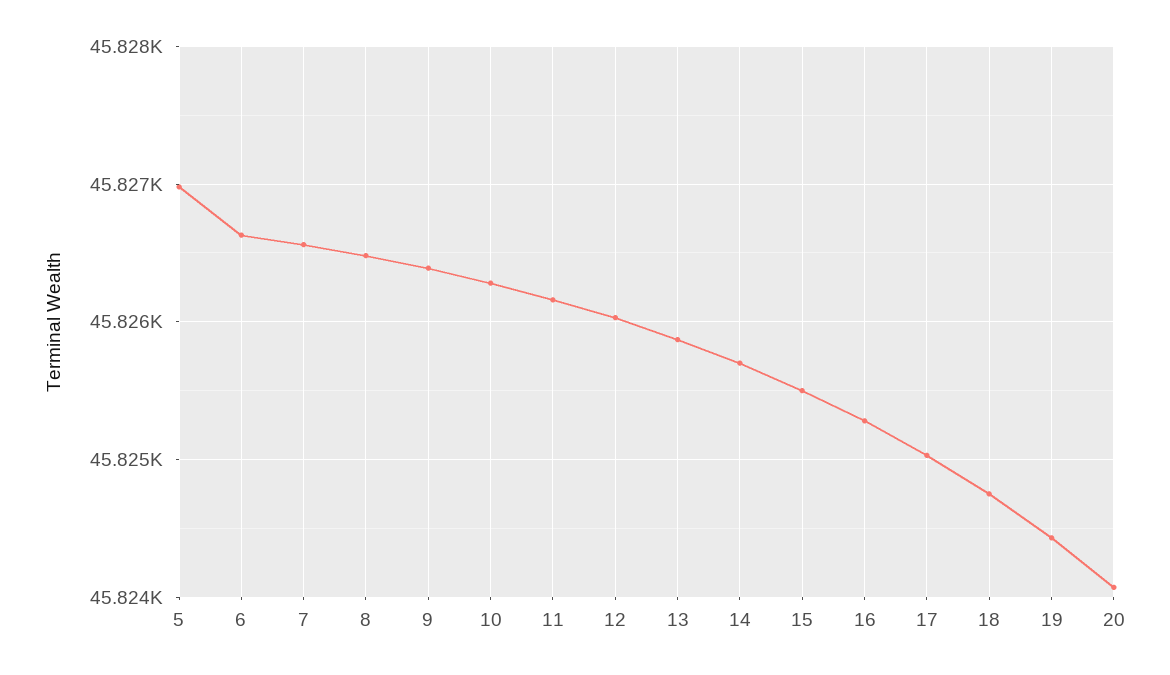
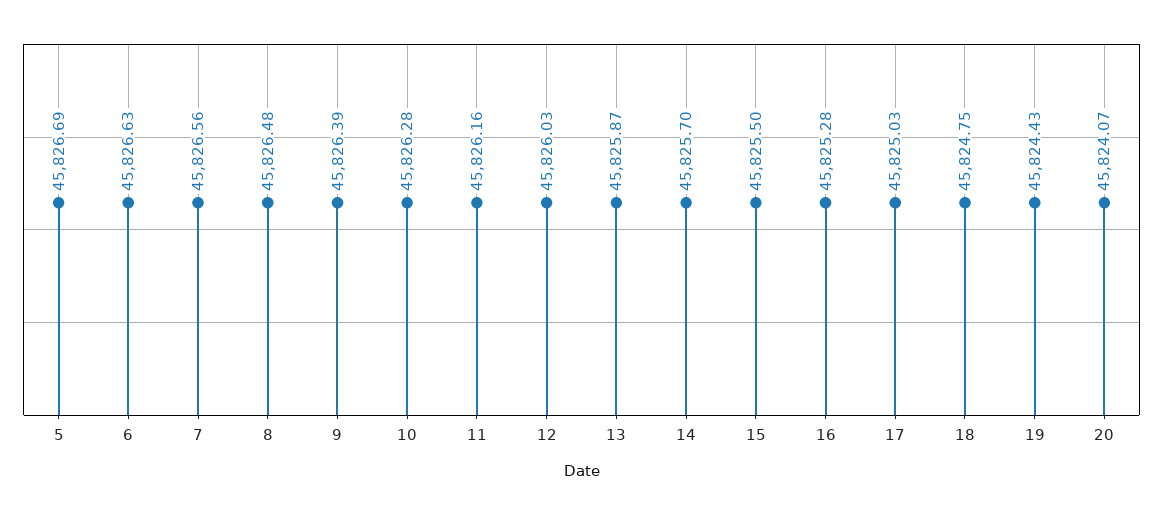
5: 45827 -> 45826.69

